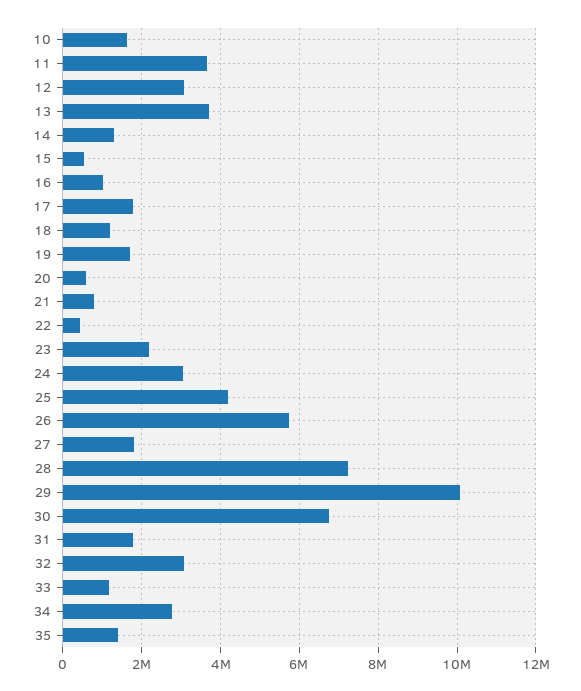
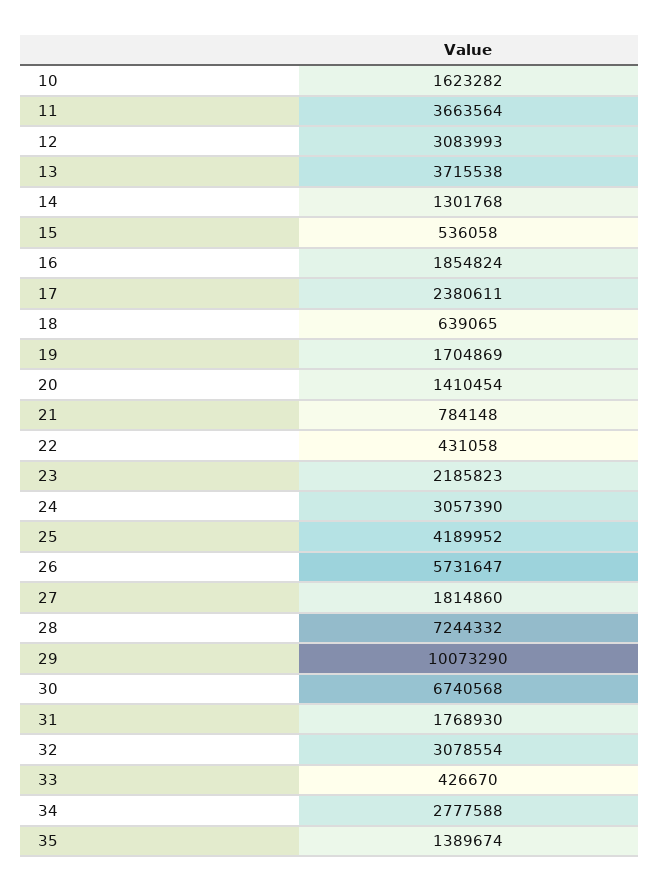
16: 1000000 -> 1854824
17: 1800000 -> 2380611
18: 1200000 -> 639065
20: 600000 -> 1410454
33: 1200000 -> 426670

